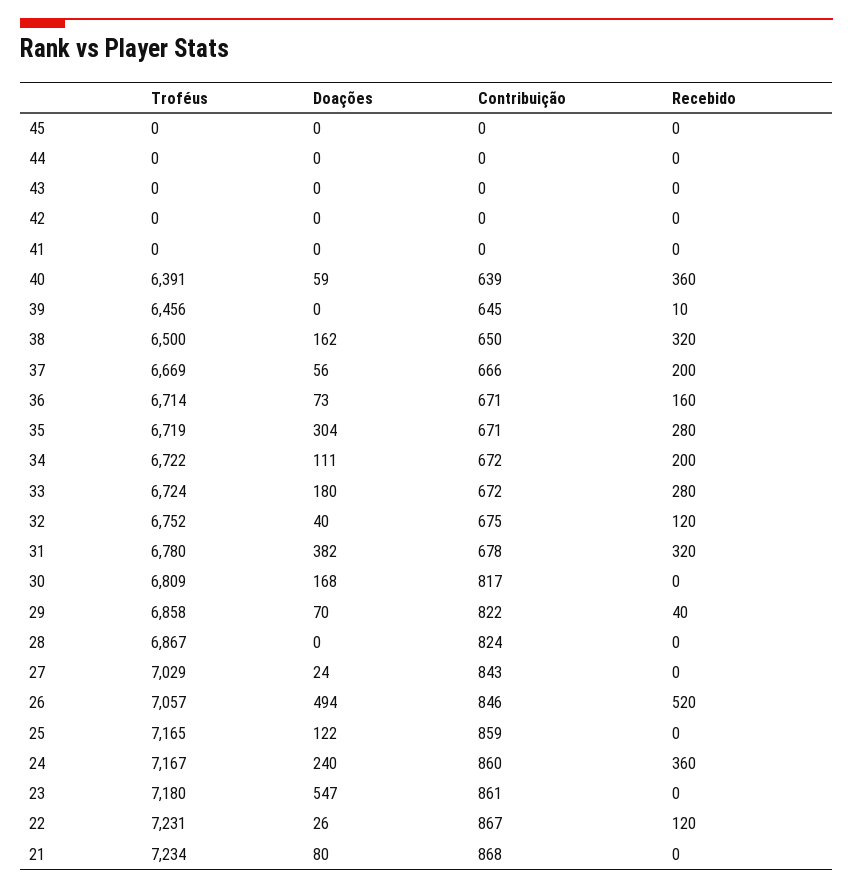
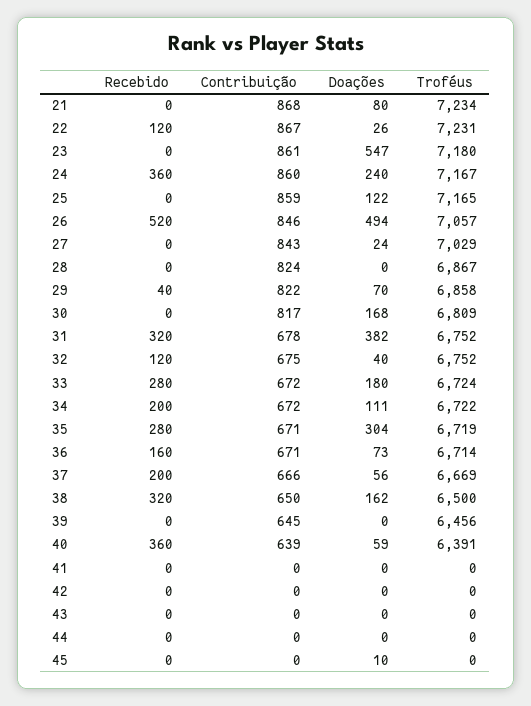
Doações, 45: 0 -> 10
Recebido, 39: 10 -> 0
Troféus, 31: 6780 -> 6752

